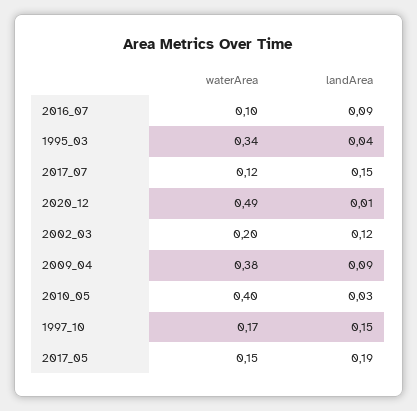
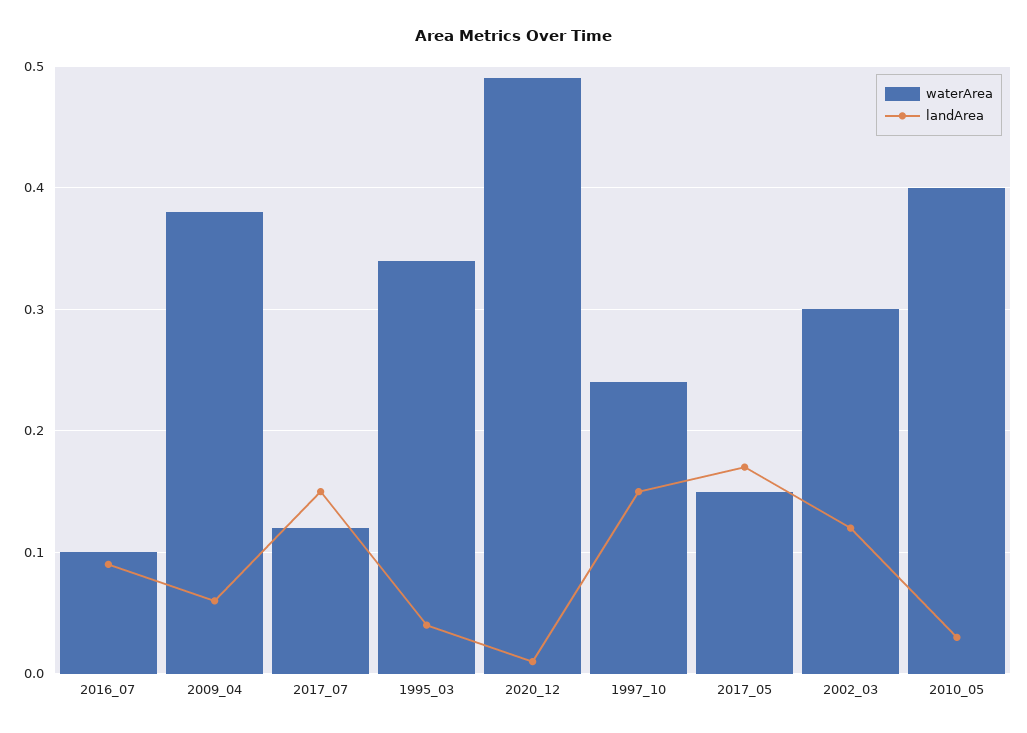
waterArea, 2002_03: 0.2 -> 0.3
landArea, 2009_04: 0.09 -> 0.06
waterArea, 1997_10: 0.17 -> 0.24
landArea, 2017_05: 0.19 -> 0.17

